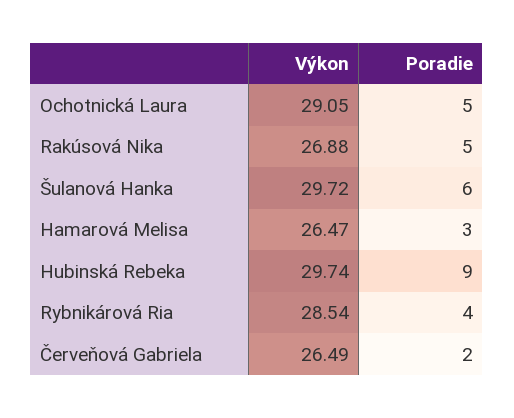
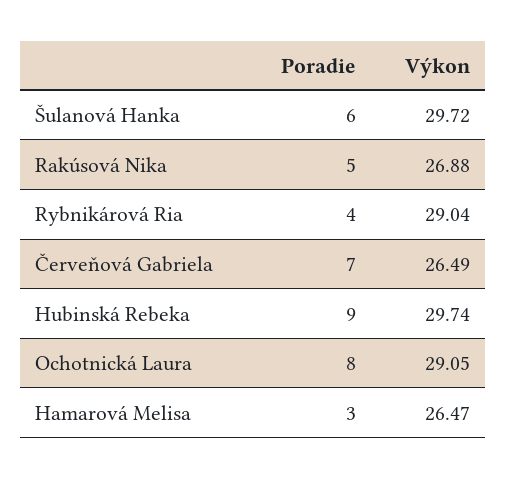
Poradie, Ochotnická Laura: 5 -> 8
Výkon, Rybnikárová Ria: 28.54 -> 29.04
Poradie, Červeňová Gabriela: 2 -> 7

